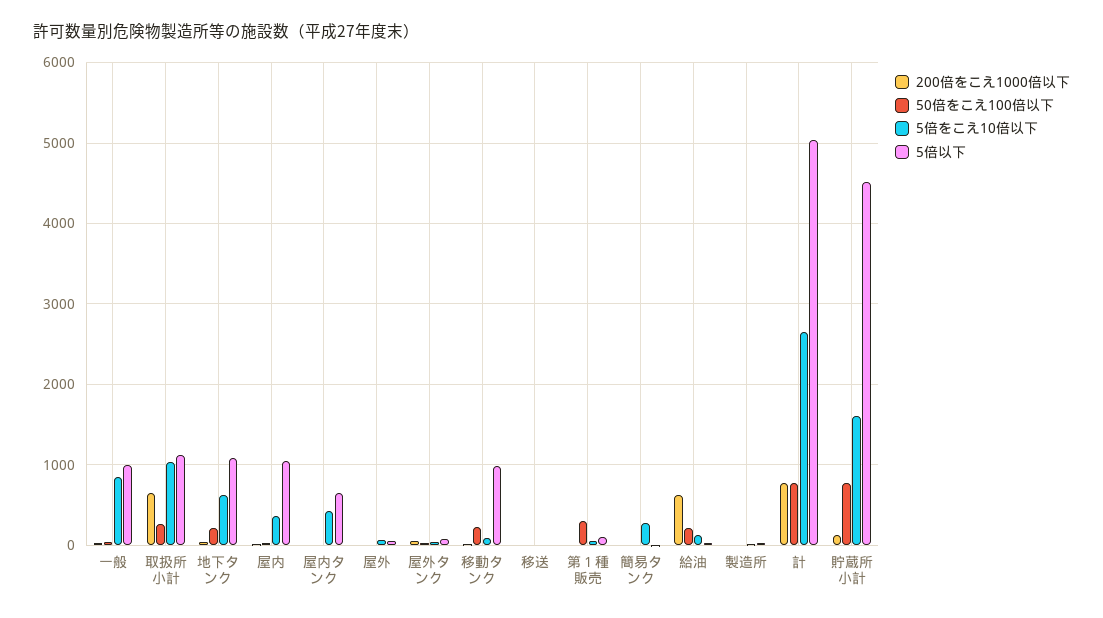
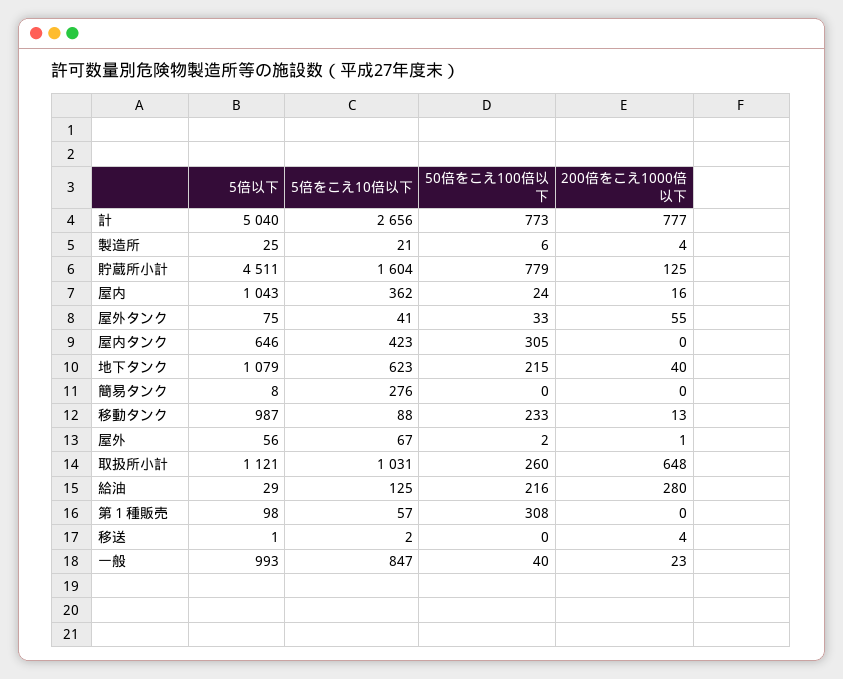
50倍をこえ100倍以下, 屋内タンク: 0 -> 305
200倍をこえ1000倍以下, 給油: 600 -> 280

